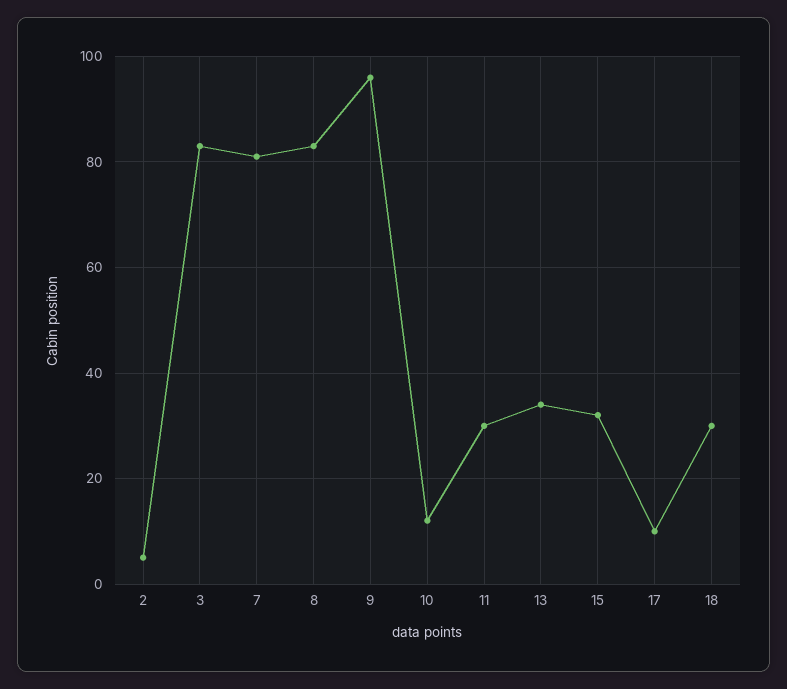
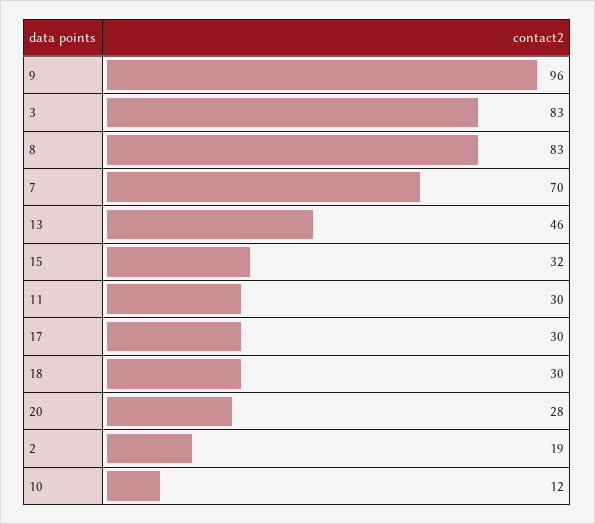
2: 5 -> 19
7: 80 -> 70
13: 35 -> 46
17: 10 -> 30
20: none -> 28

